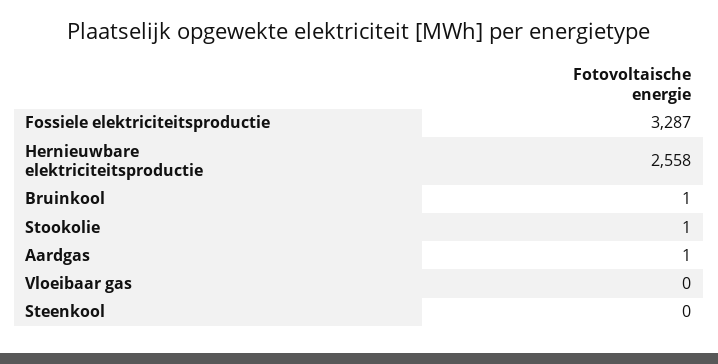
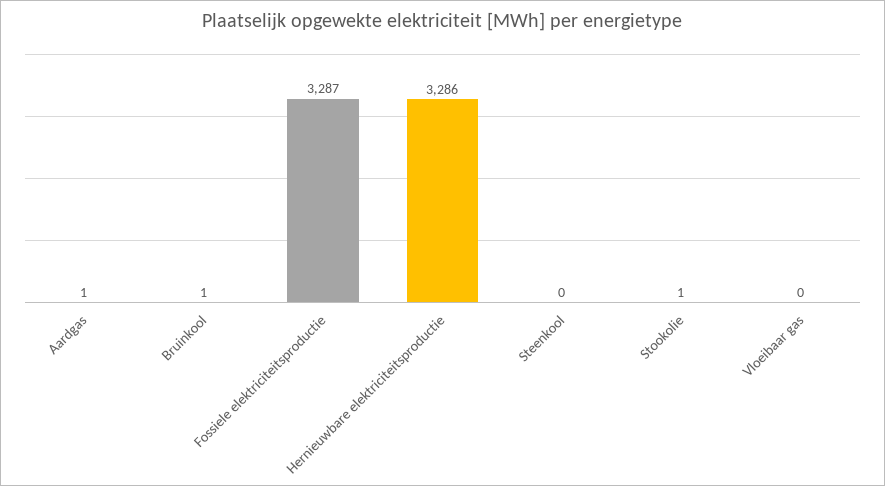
Hernieuwbare elektriciteitsproductie: 2558 -> 3286

